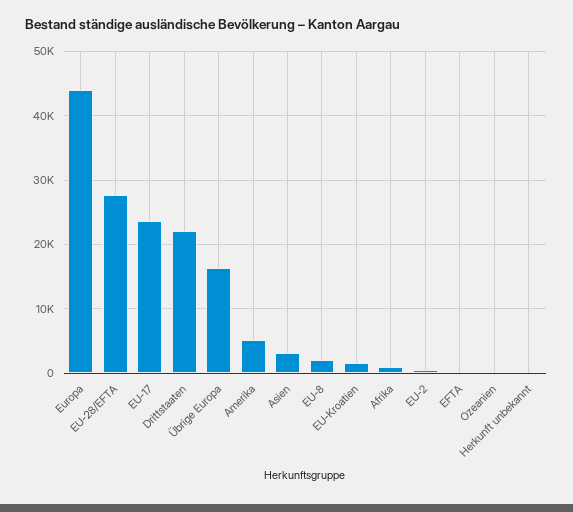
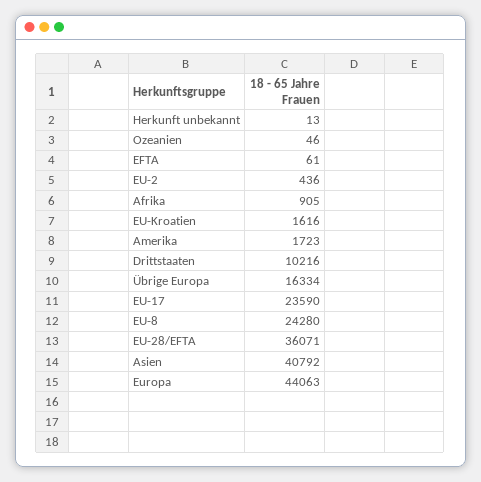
EU-28/EFTA: 28000 -> 36071
Drittstaaten: 22000 -> 10216
Amerika: 5000 -> 1723
Asien: 3000 -> 40792
EU-8: 2000 -> 24280

